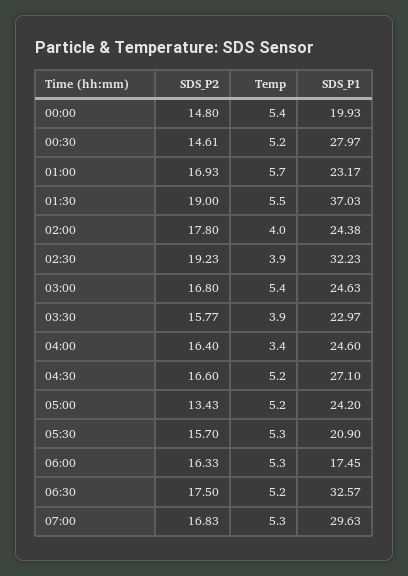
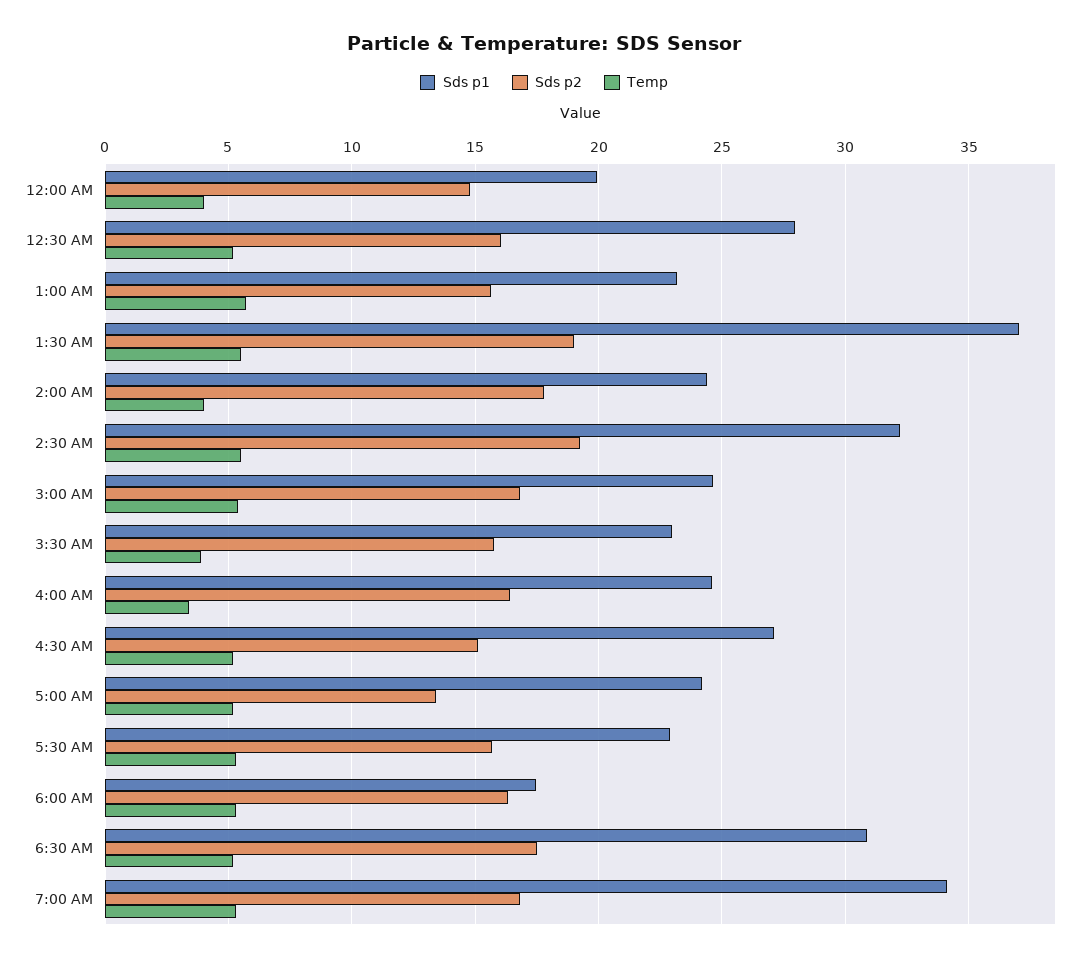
Temp, 00:00: 5.4 -> 4
SDS_P2, 00:30: 14.61 -> 16
SDS_P2, 01:00: 16.93 -> 15.5
Temp, 02:30: 3.9 -> 5.5
SDS_P2, 04:30: 16.6 -> 15
SDS_P1, 05:30: 20.9 -> 23
SDS_P1, 06:30: 32.57 -> 31
SDS_P1, 07:00: 29.63 -> 34

